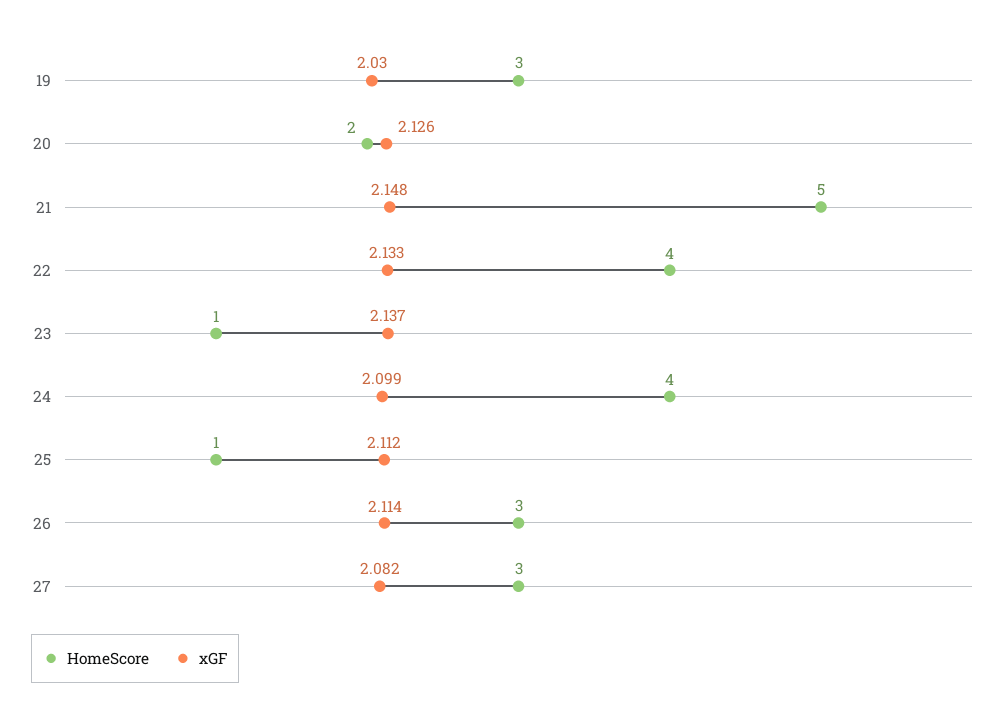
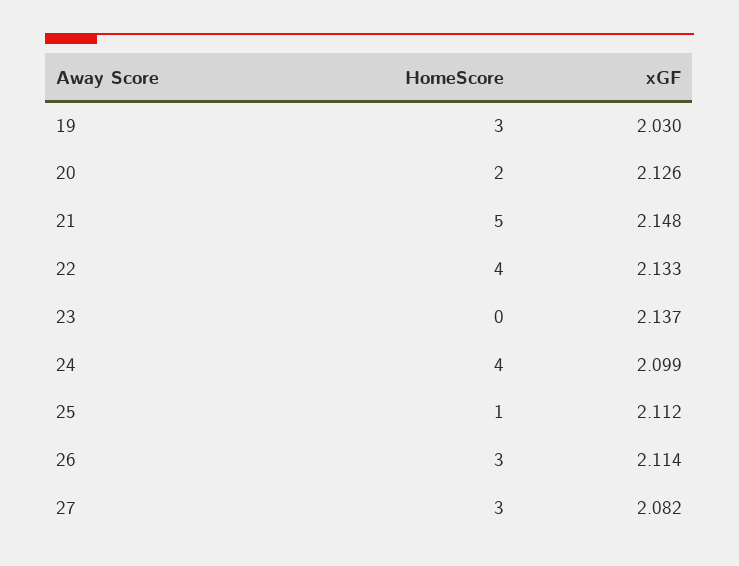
HomeScore, 23: 1 -> 0

